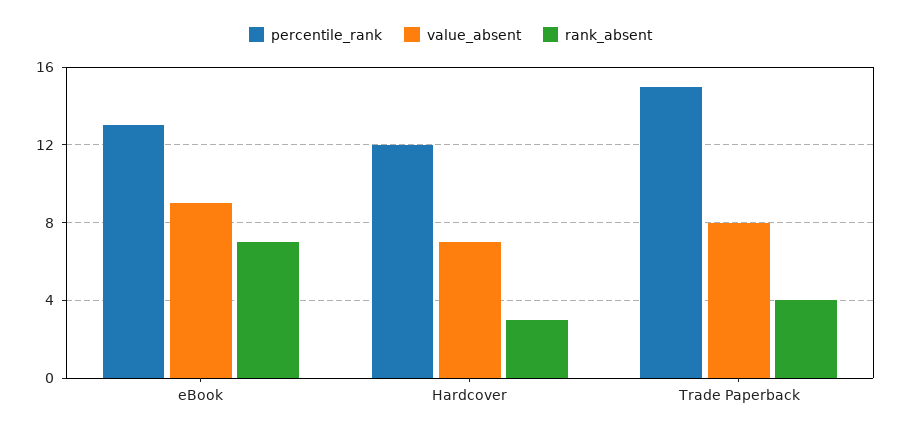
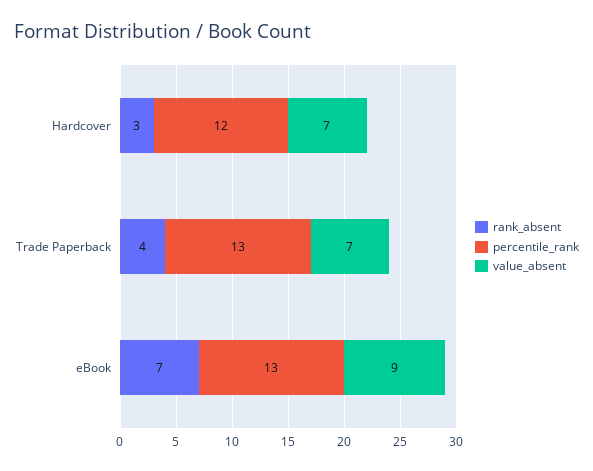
percentile_rank, Trade Paperback: 15 -> 13
value_absent, Trade Paperback: 8 -> 7

